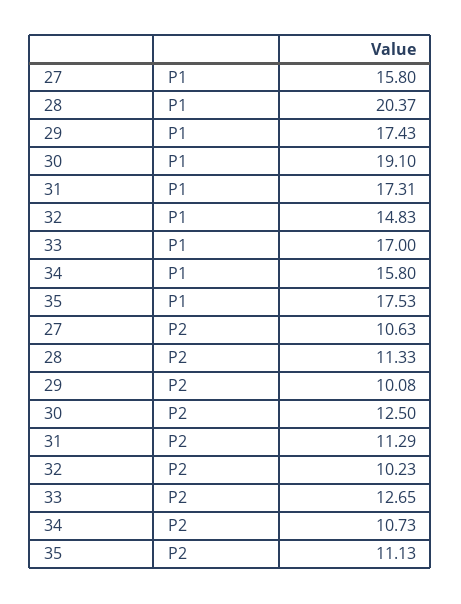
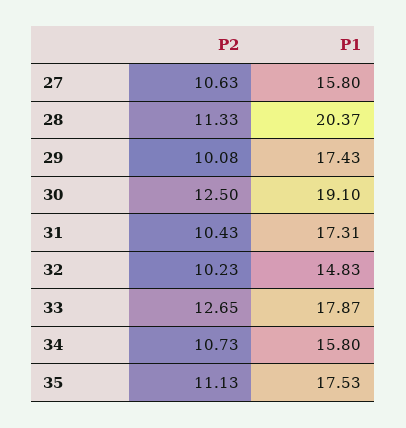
33, P1: 17 -> 17.87
31, P2: 11.29 -> 10.43

